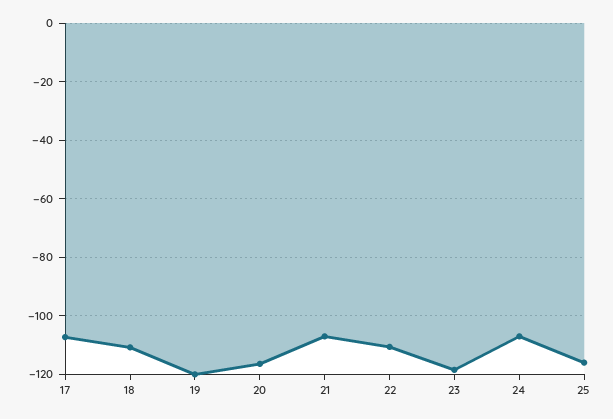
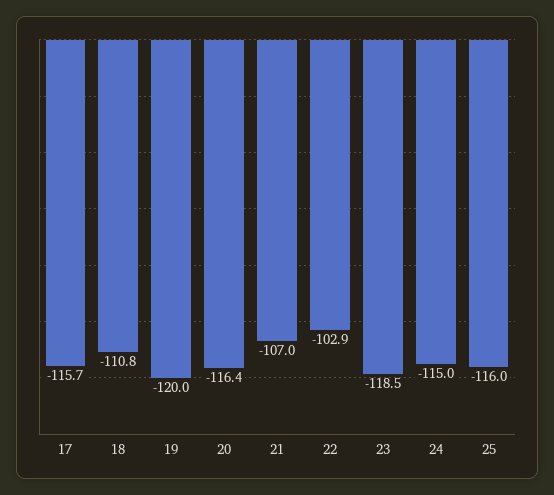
17: -107.5 -> -115.7
22: -110 -> -102.9
24: -107.5 -> -115

